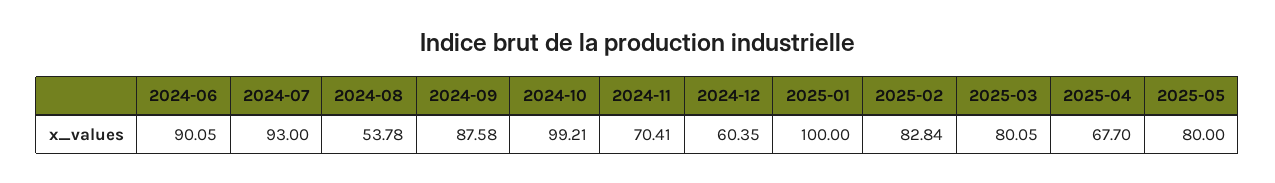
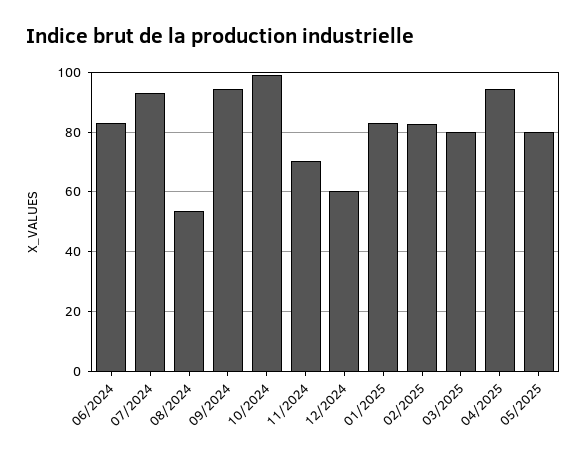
2024-06: 90.05 -> 82.5
2024-09: 87.58 -> 95
2025-01: 100 -> 82.5
2025-04: 67.7 -> 95

